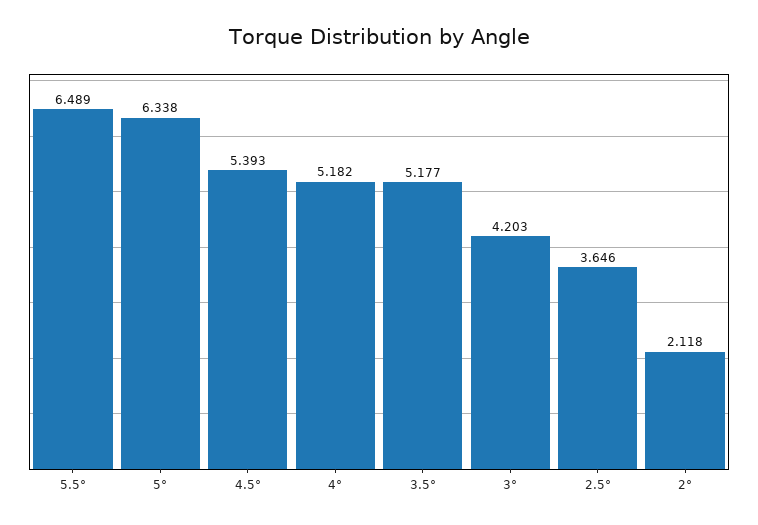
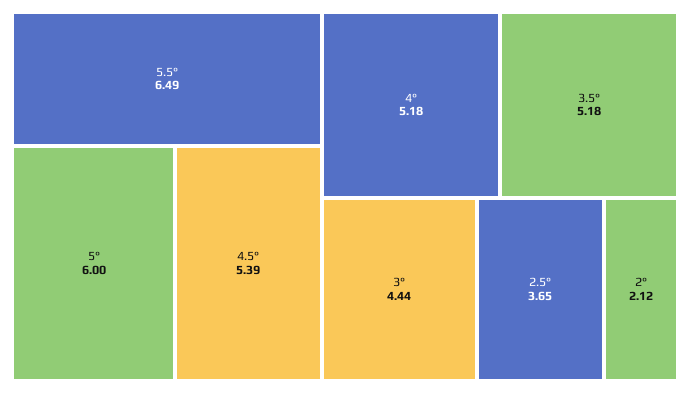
5°: 6.338 -> 6
3°: 4.203 -> 4.44

